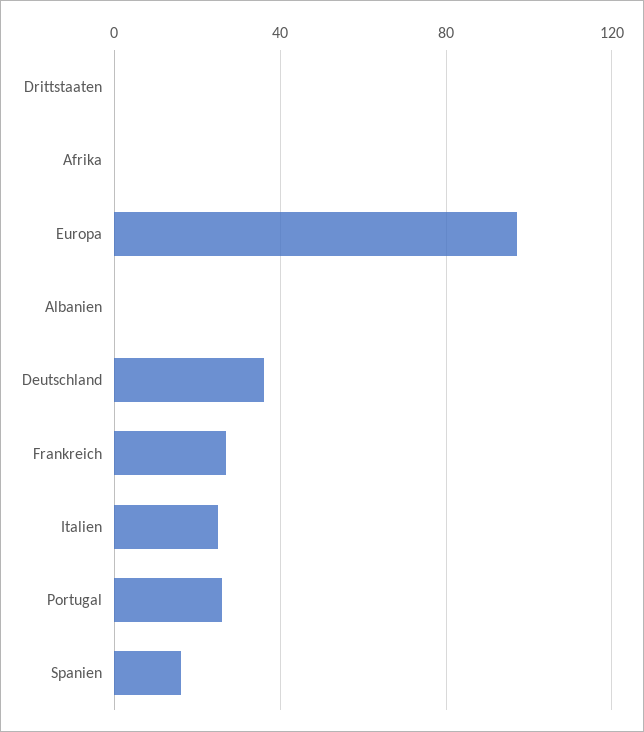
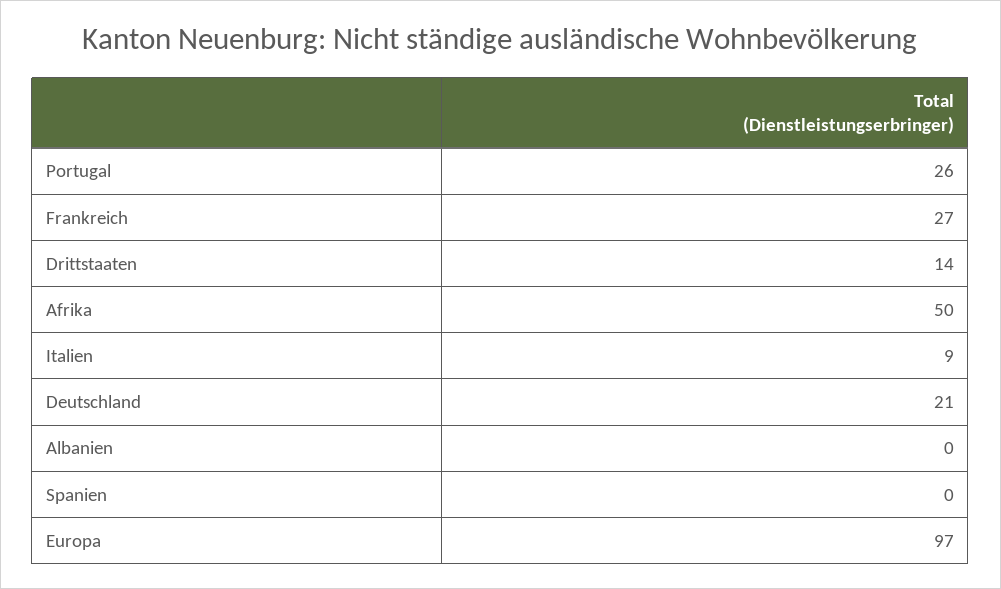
Drittstaaten: 0 -> 14
Afrika: 0 -> 50
Deutschland: 35 -> 21
Italien: 25 -> 9
Spanien: 15 -> 0

